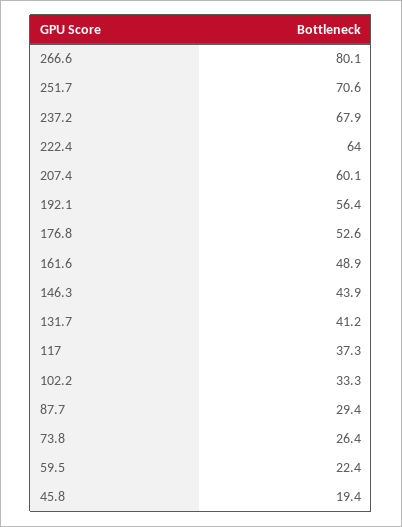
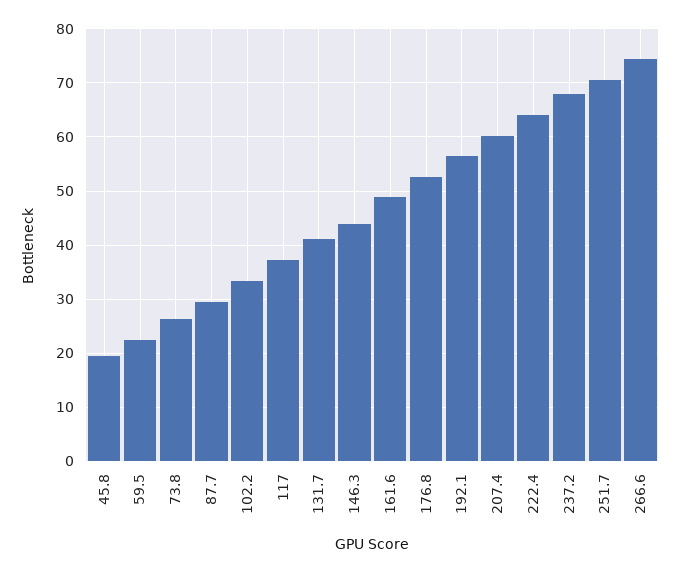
266.6: 80.1 -> 74

